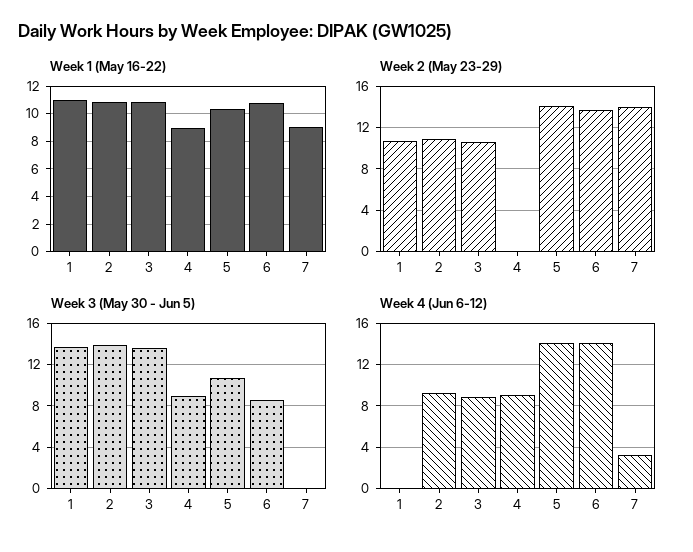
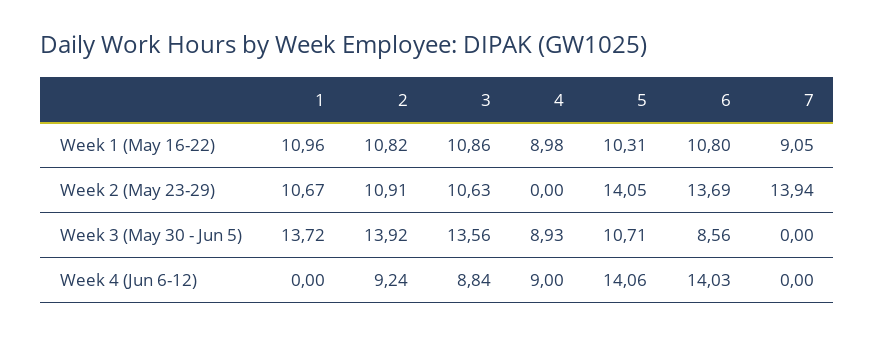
Week 4 (Jun 6-12), 7: 3 -> 0

